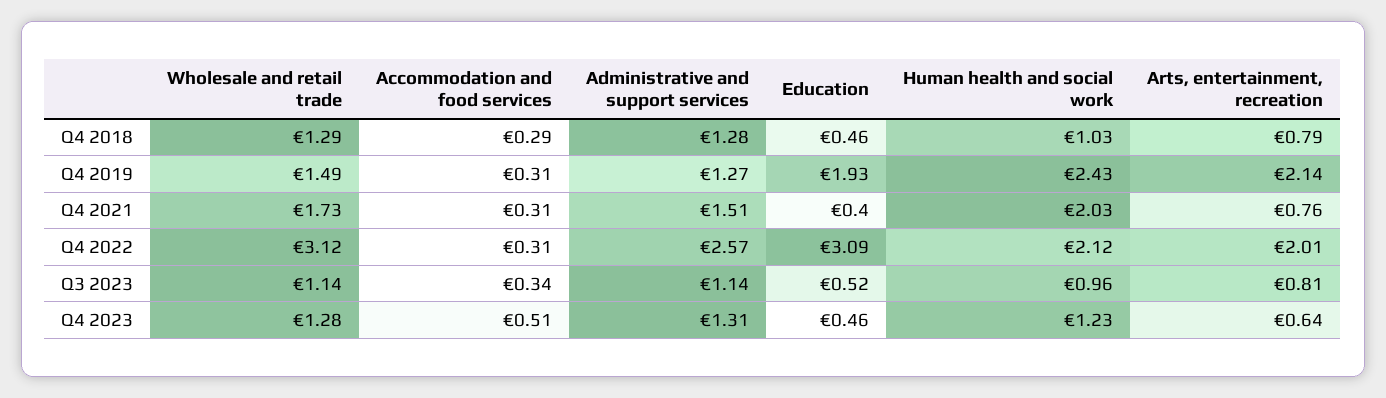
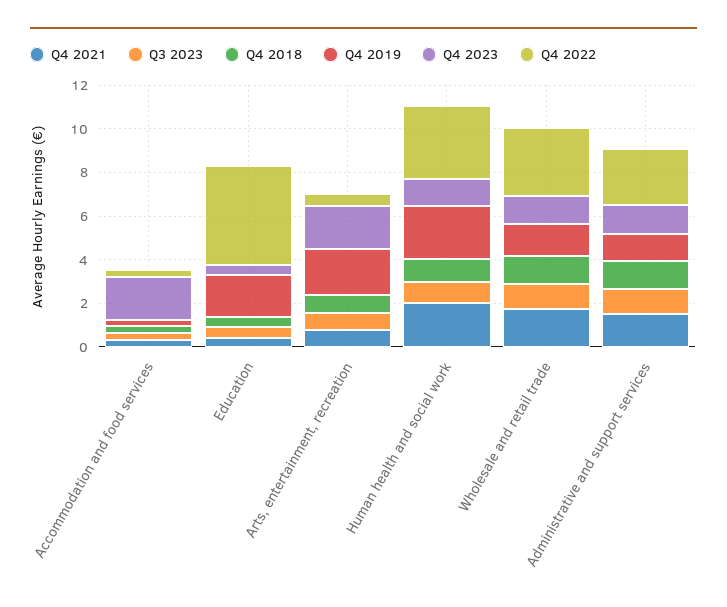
Q4 2022, Education: 3.09 -> 4.5
Q4 2022, Human health and social work: 2.12 -> 3.5
Q4 2022, Arts, entertainment, recreation: 2.01 -> 0.5
Q4 2023, Accommodation and food services: 0.51 -> 2
Q4 2023, Arts, entertainment, recreation: 0.64 -> 2

